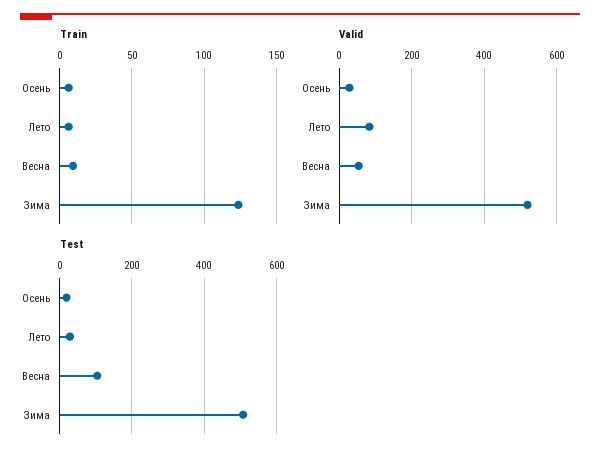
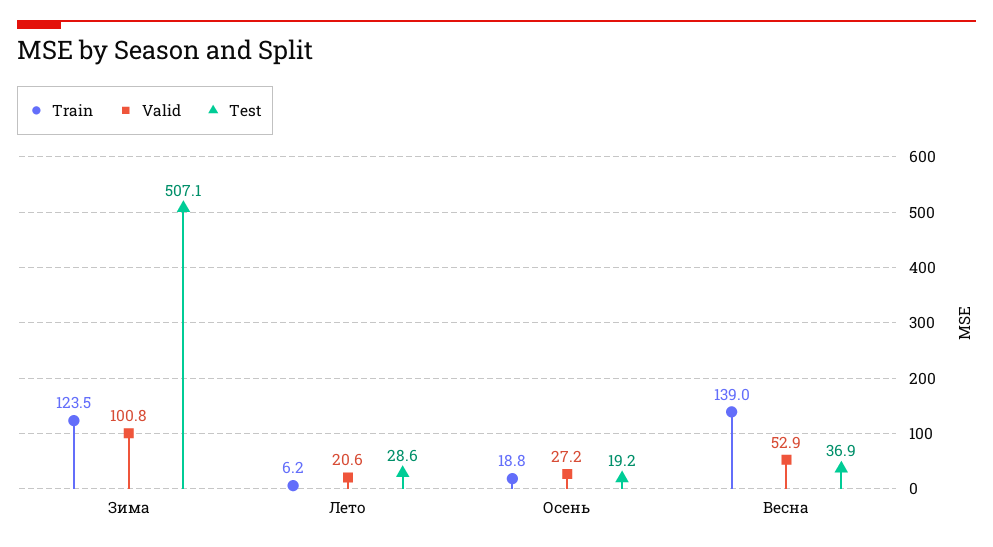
Train, Осень: 5 -> 18.8
Train, Весна: 10 -> 139
Valid, Лето: 80 -> 20.6
Valid, Зима: 520 -> 100.8
Test, Весна: 100 -> 36.9

